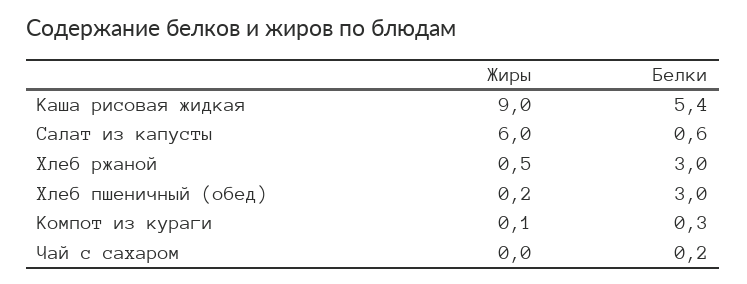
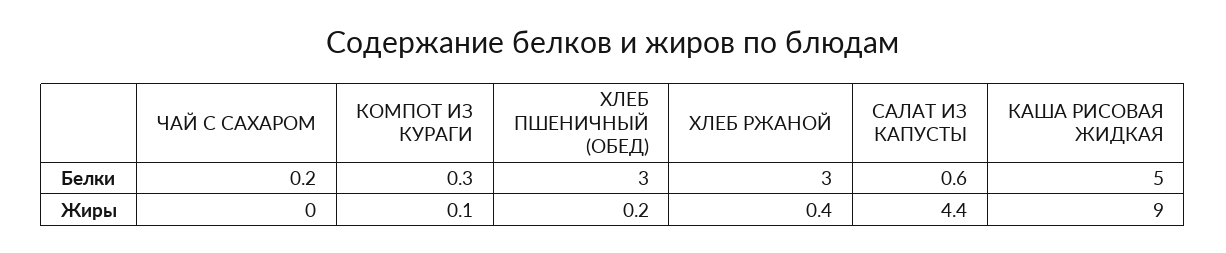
Белки, Каша рисовая жидкая: 5.4 -> 5
Жиры, Салат из капусты: 6 -> 4.4
Жиры, Хлеб ржаной: 0.5 -> 0.4

